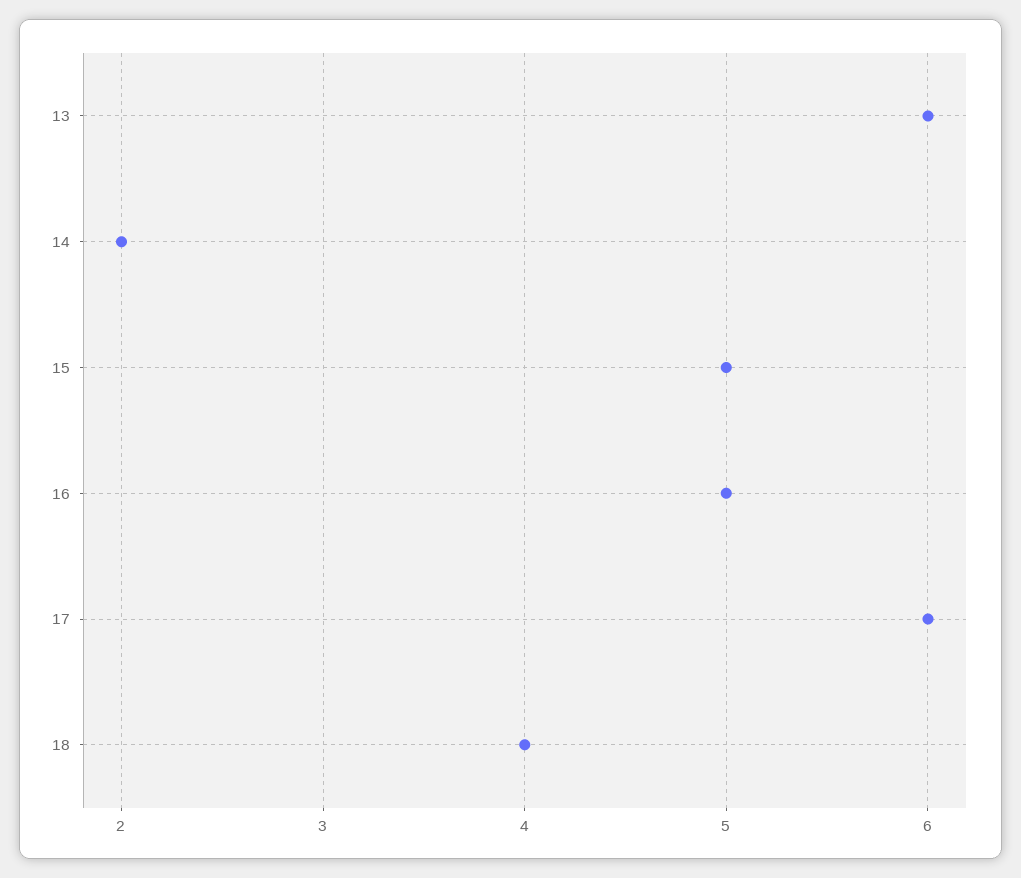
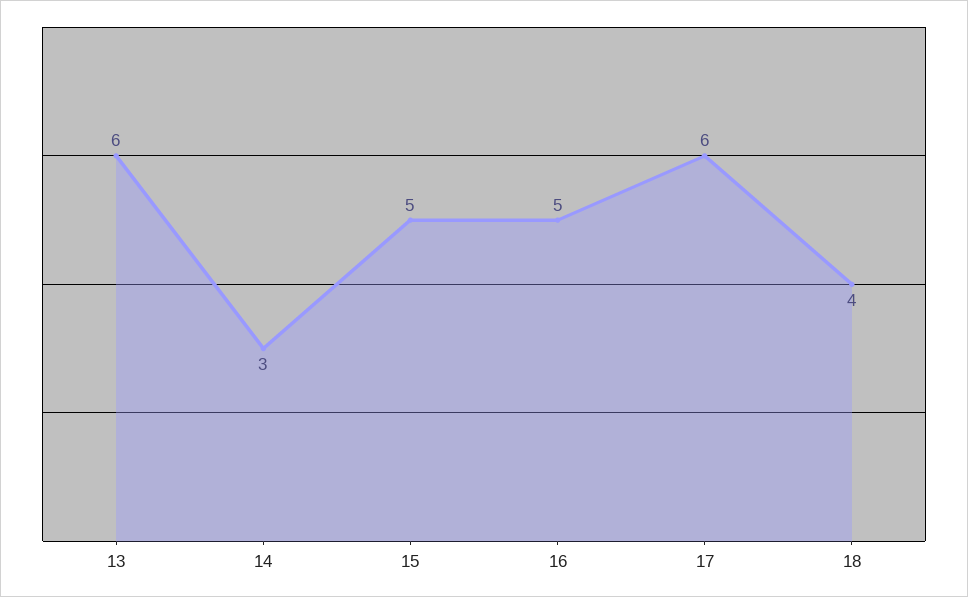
14: 2 -> 3

